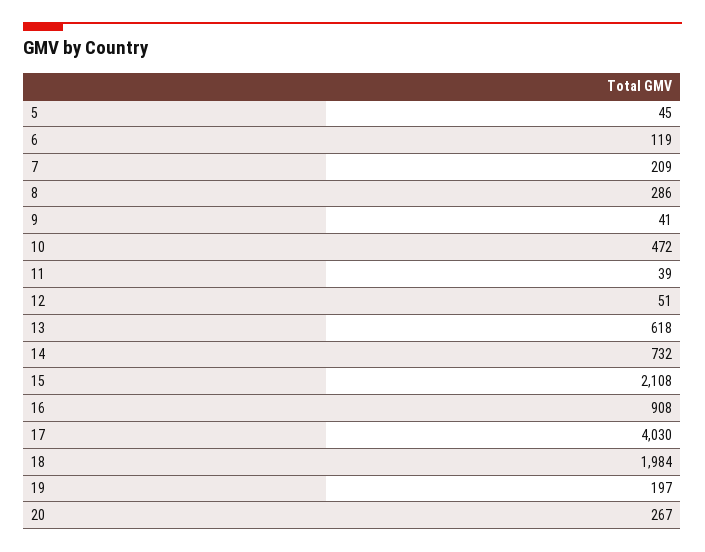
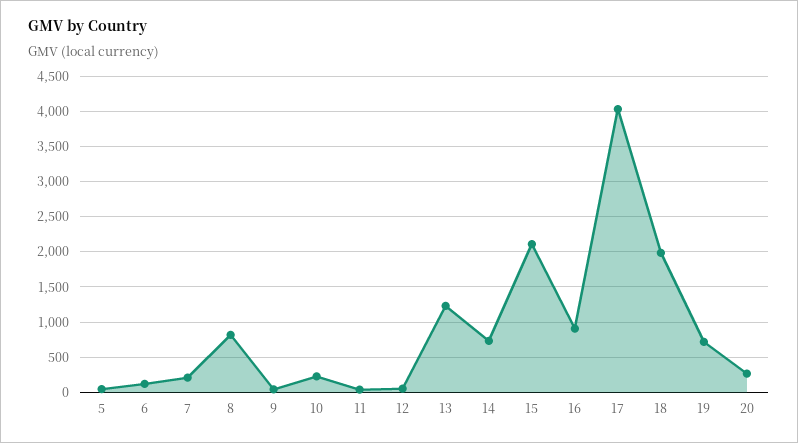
8: 286 -> 800
10: 472 -> 200
13: 618 -> 1200
19: 197 -> 700

